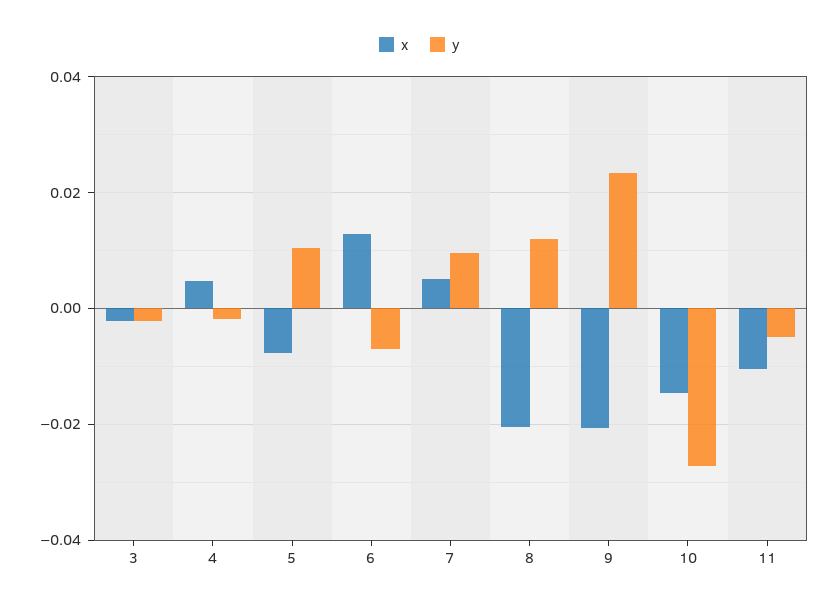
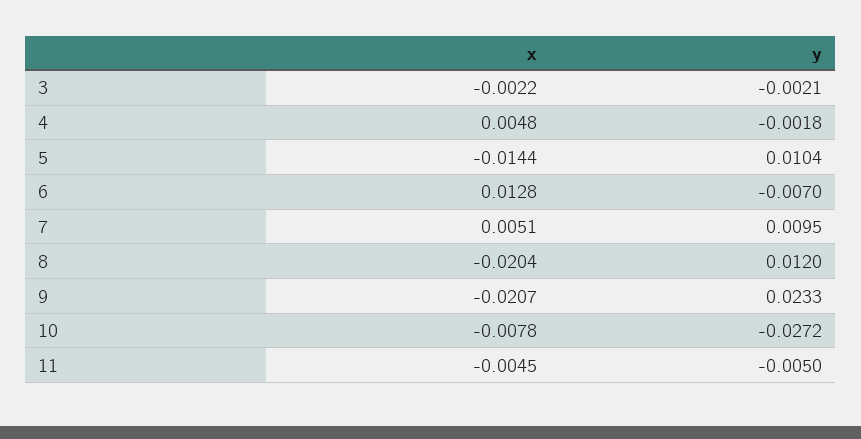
x, 5: -0.008 -> -0.0144
x, 10: -0.014 -> -0.0078
x, 11: -0.01 -> -0.0045

